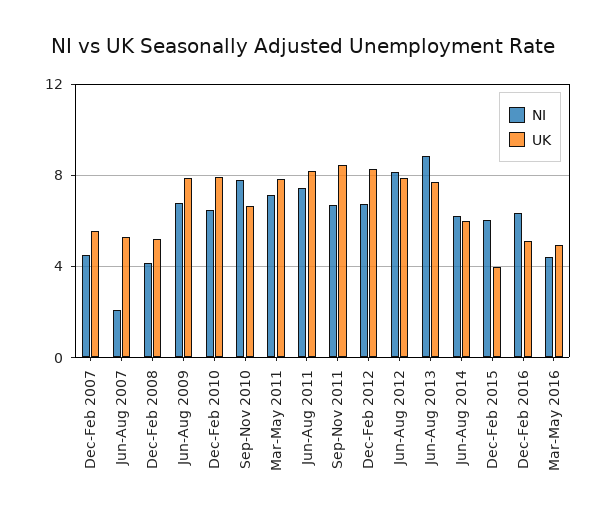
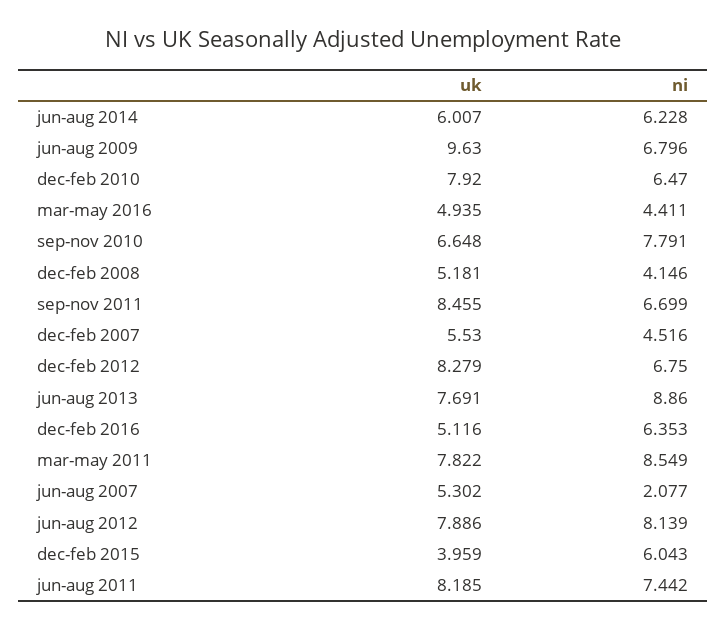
UK, Jun-Aug 2009: 8 -> 9.63
NI, Mar-May 2011: 7 -> 8.549

